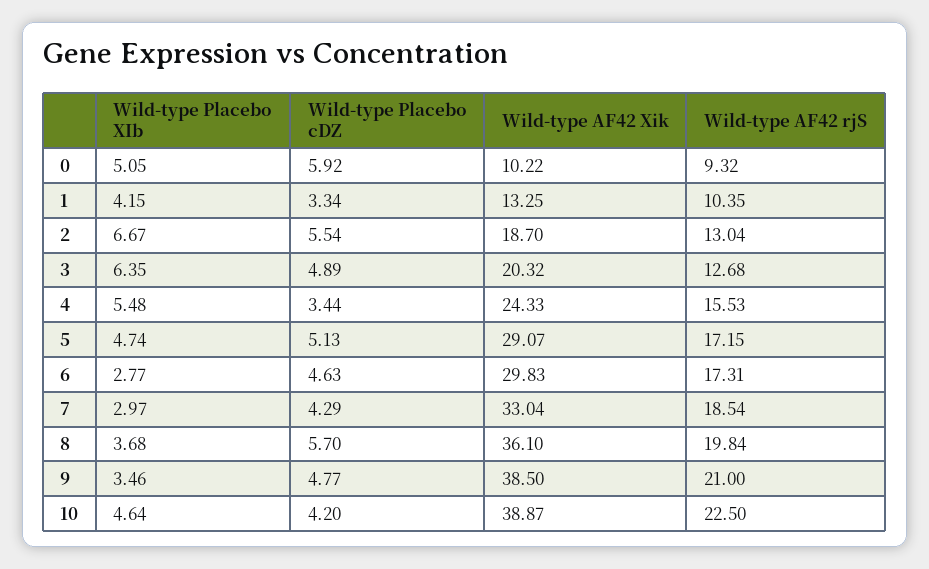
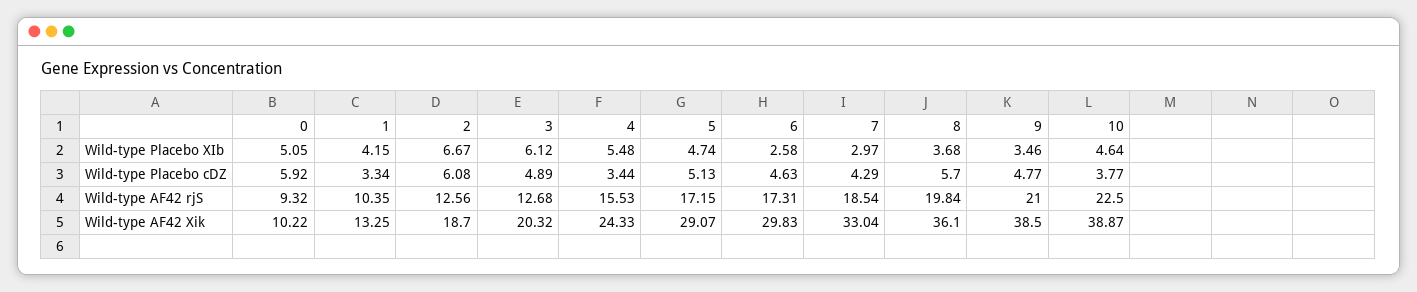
Wild-type Placebo cDZ, 2: 5.54 -> 6.08
Wild-type AF42 rjS, 2: 13.04 -> 12.56
Wild-type Placebo XIb, 3: 6.35 -> 6.12
Wild-type Placebo XIb, 6: 2.77 -> 2.58
Wild-type Placebo cDZ, 10: 4.2 -> 3.77

